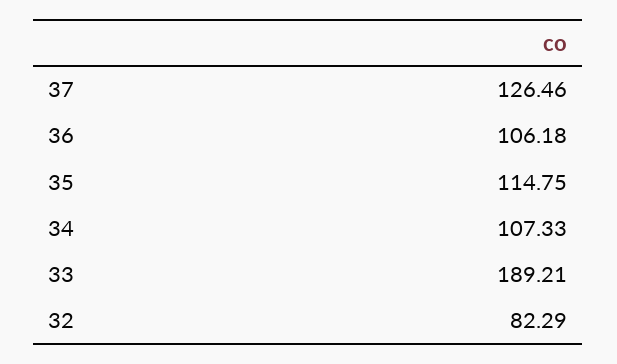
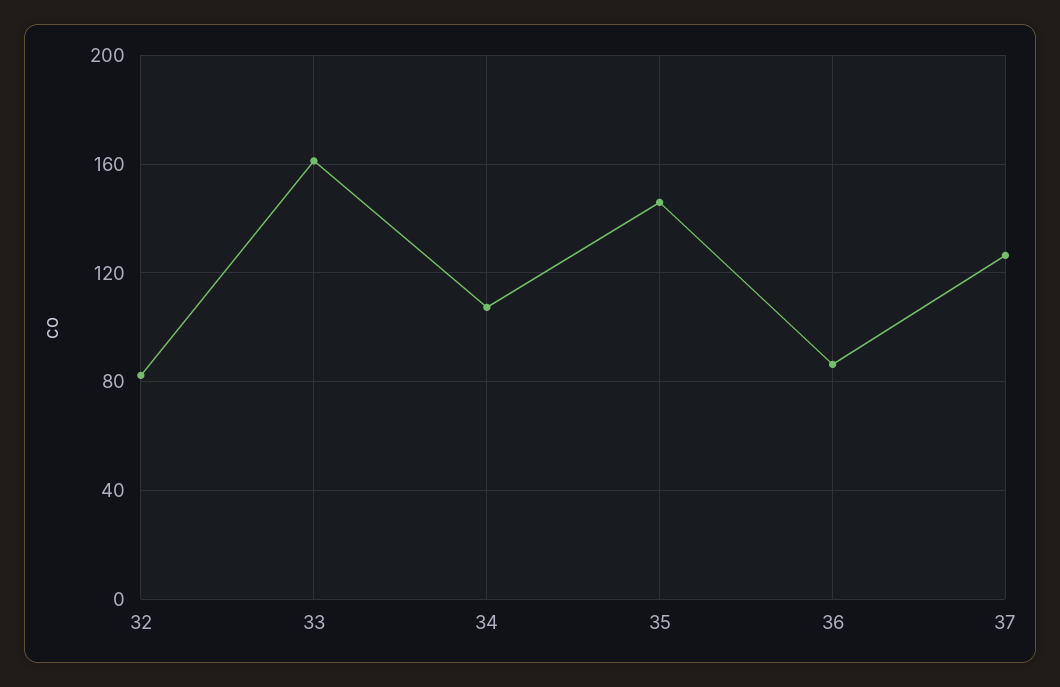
36: 106.18 -> 85
35: 114.75 -> 145
33: 189.21 -> 160

